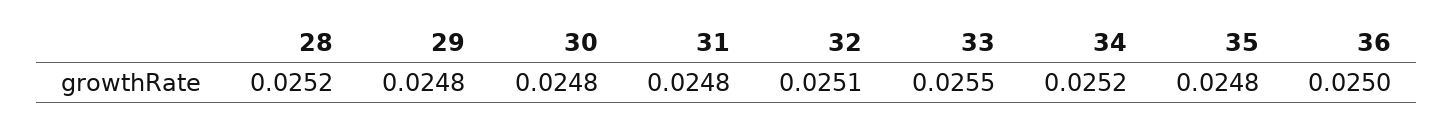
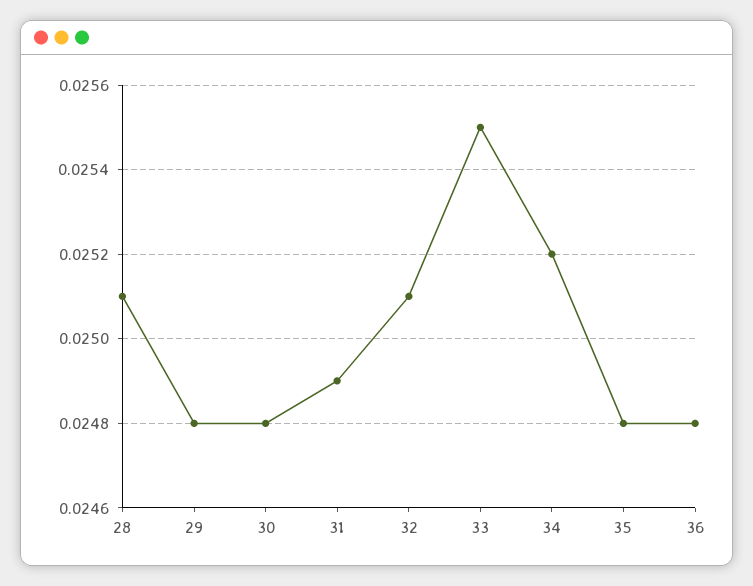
28: 0.0252 -> 0.0251
31: 0.0248 -> 0.0249
36: 0.025 -> 0.0248

